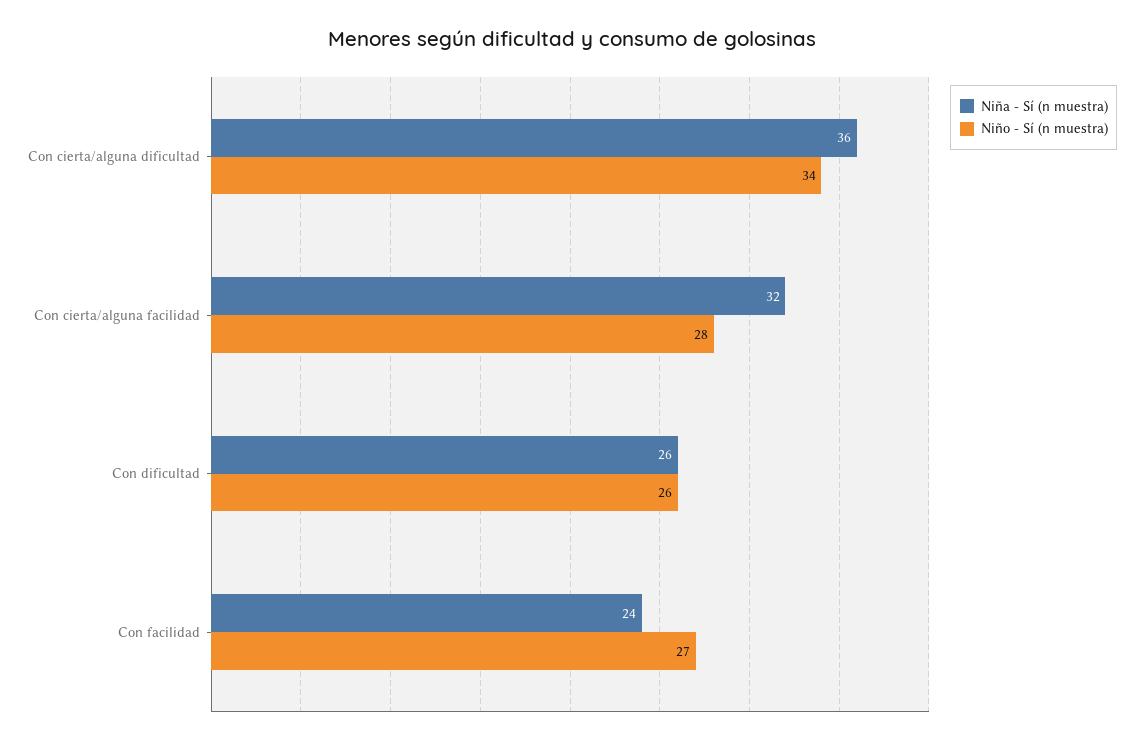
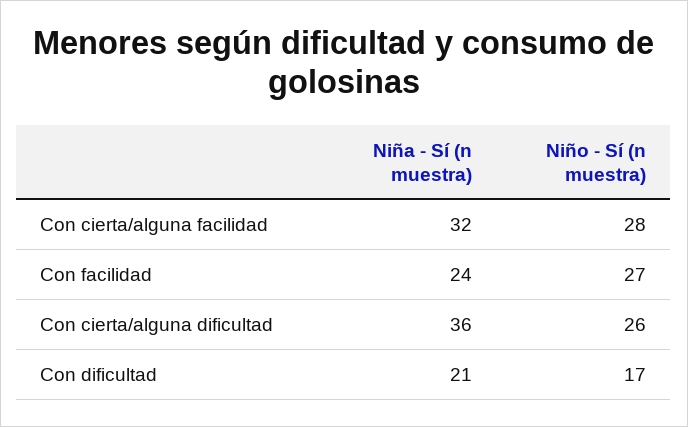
Niño - Sí (n muestra), Con cierta/alguna dificultad: 34 -> 26
Niña - Sí (n muestra), Con dificultad: 26 -> 21
Niño - Sí (n muestra), Con dificultad: 26 -> 17

